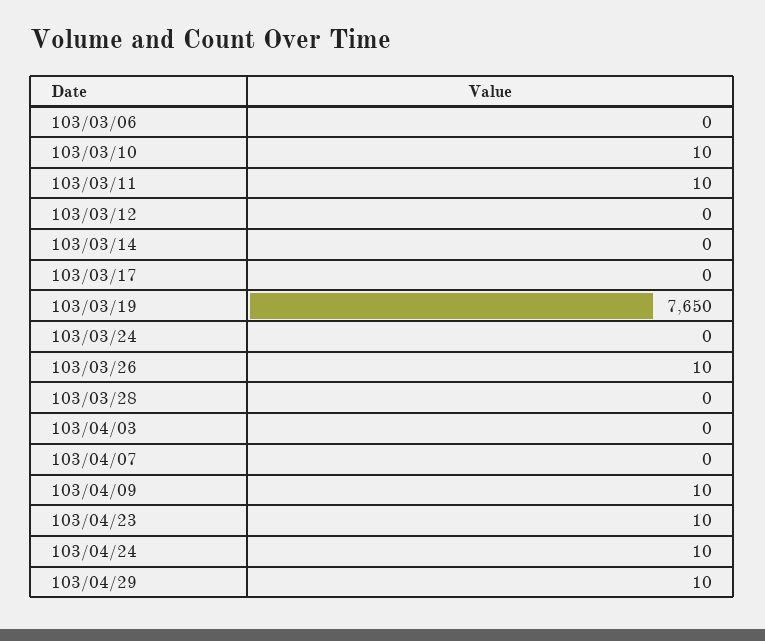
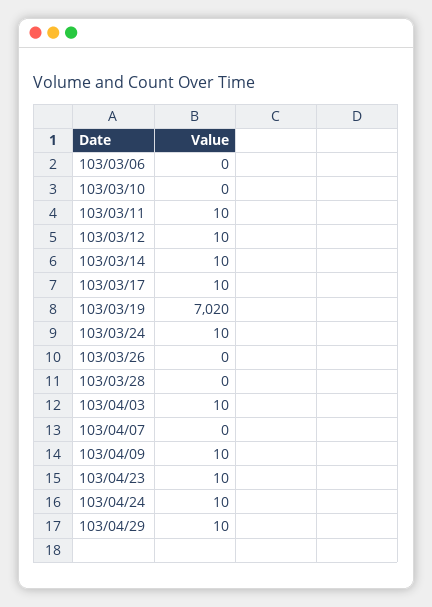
103/03/10: 10 -> 0
103/03/12: 0 -> 10
103/03/14: 0 -> 10
103/03/17: 0 -> 10
103/03/19: 7650 -> 7020
103/03/24: 0 -> 10
103/03/26: 10 -> 0
103/04/03: 0 -> 10

